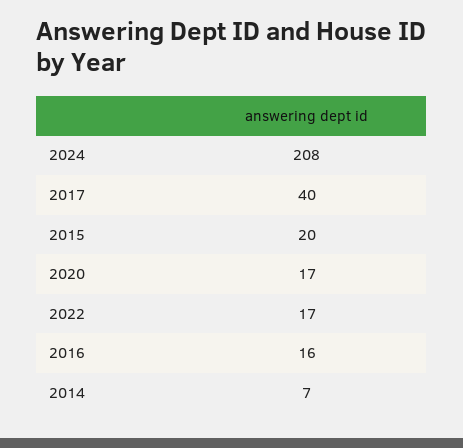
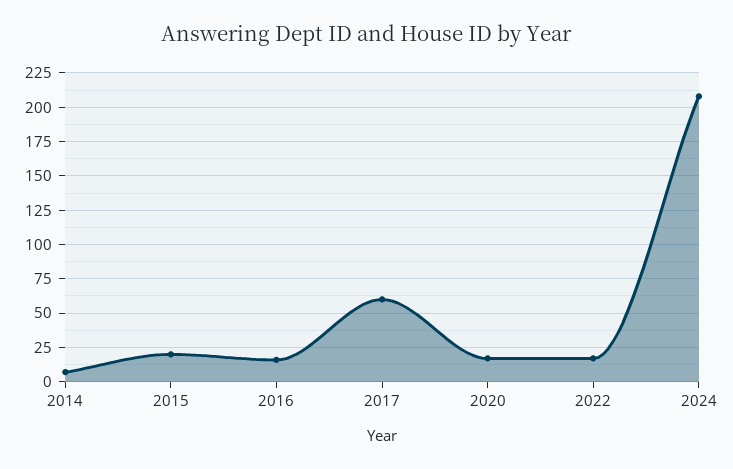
2017: 40 -> 60

